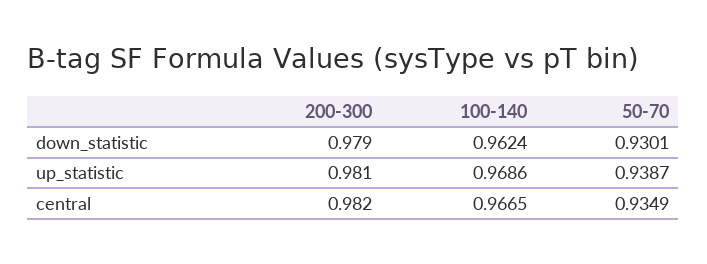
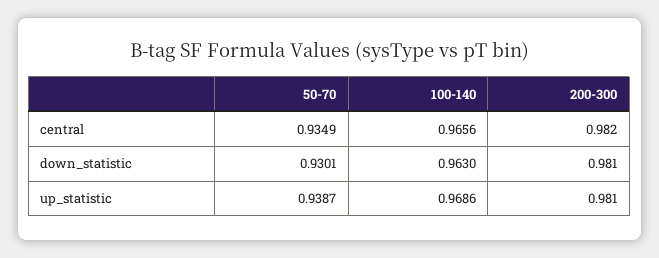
200-300, down_statistic: 0.979 -> 0.981
100-140, down_statistic: 0.9624 -> 0.963
100-140, central: 0.9665 -> 0.9656

